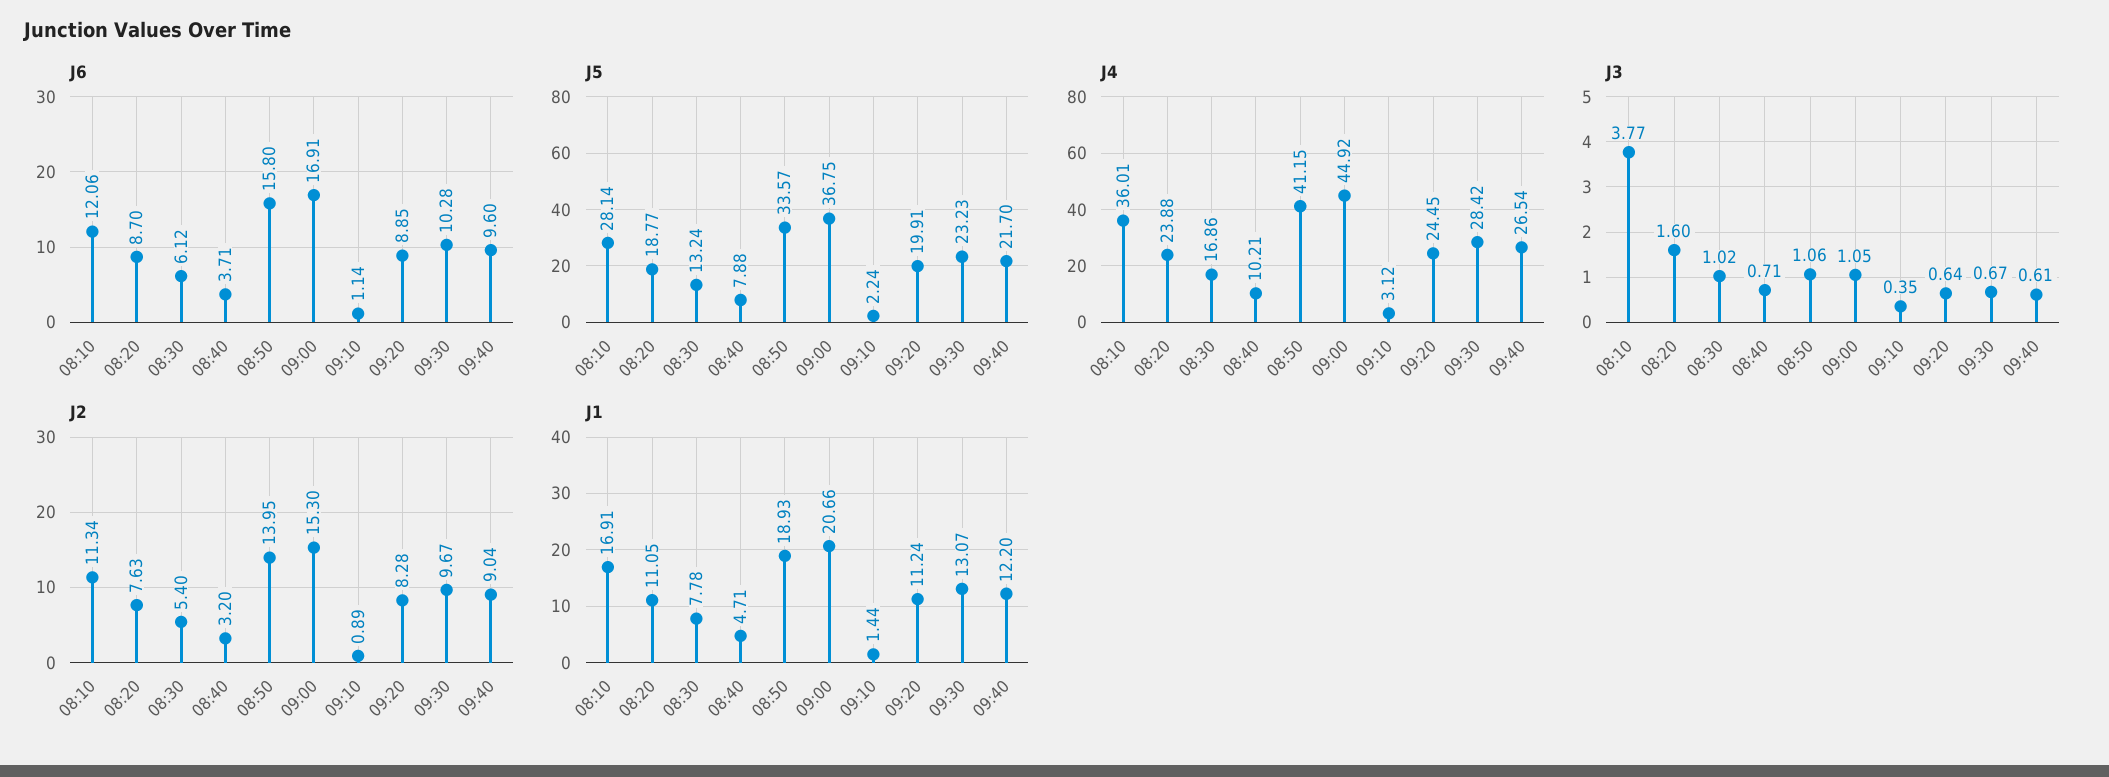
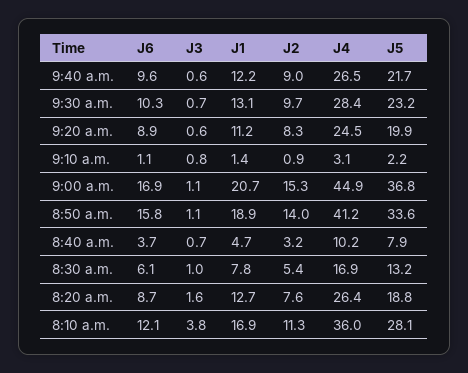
J4, 08:20: 23.88 -> 26.4
J3, 09:10: 0.35 -> 0.8
J1, 08:20: 11.05 -> 12.7

